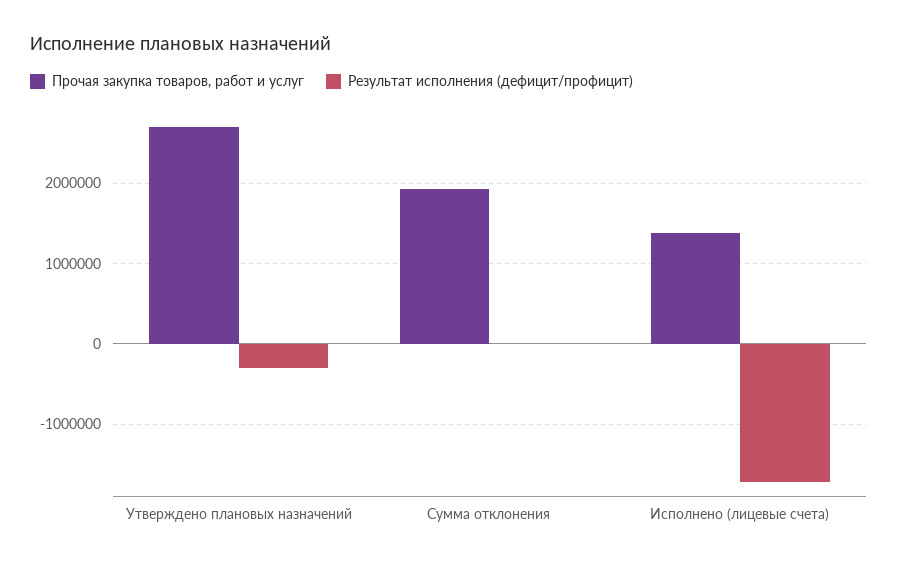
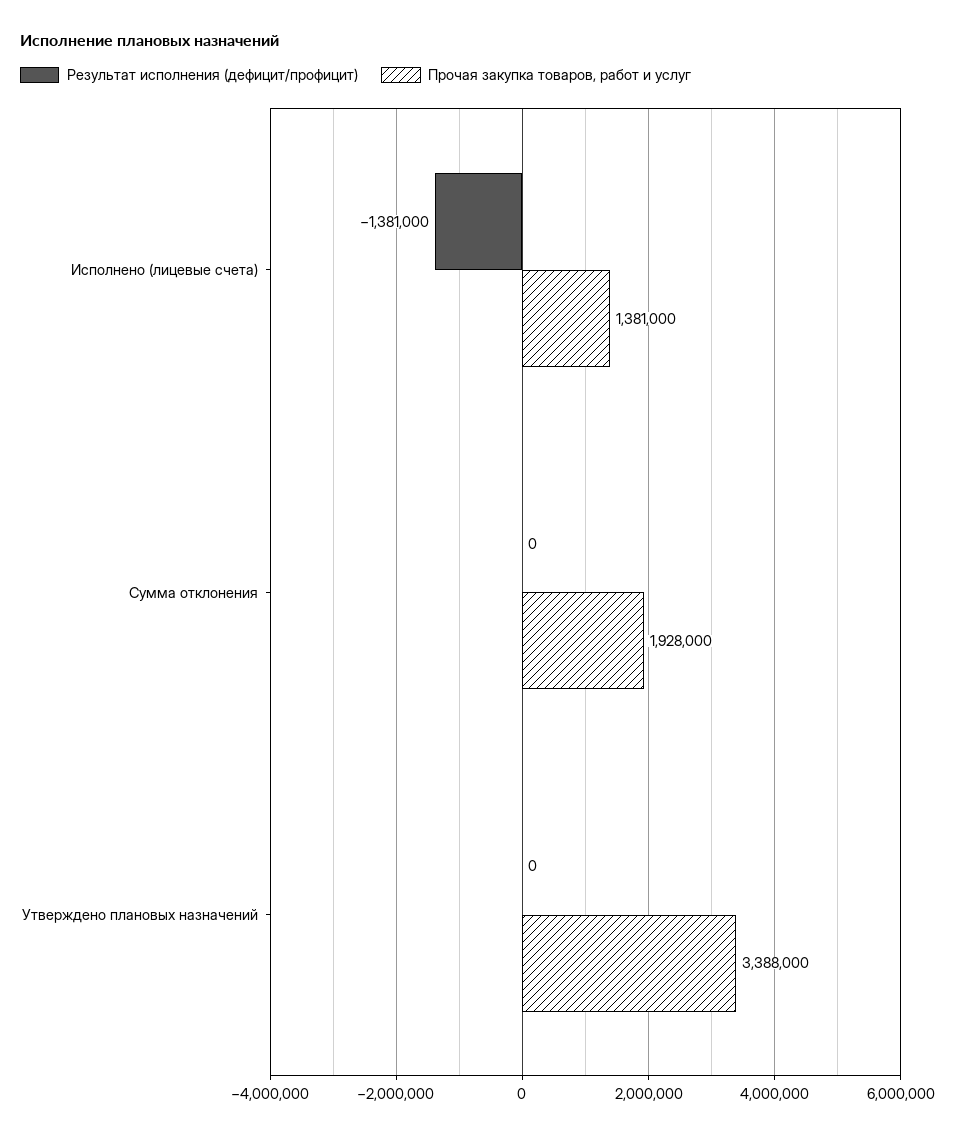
Прочая закупка товаров, работ и услуг, Утверждено плановых назначений: 2700000 -> 3388000
Результат исполнения (дефицит/профицит), Утверждено плановых назначений: -300000 -> 0
Результат исполнения (дефицит/профицит), Исполнено (лицевые счета): -1700000 -> -1381000

